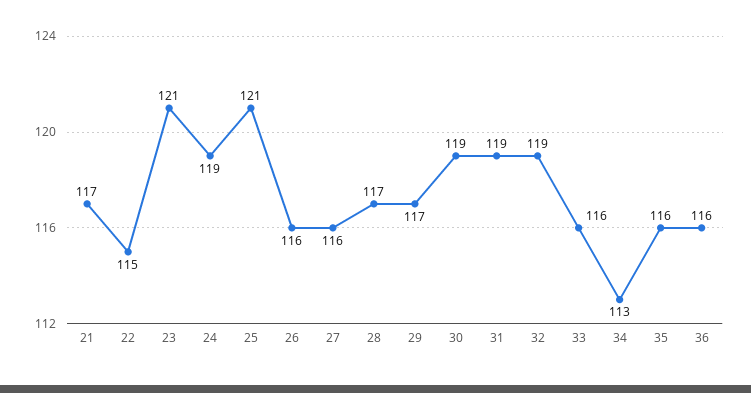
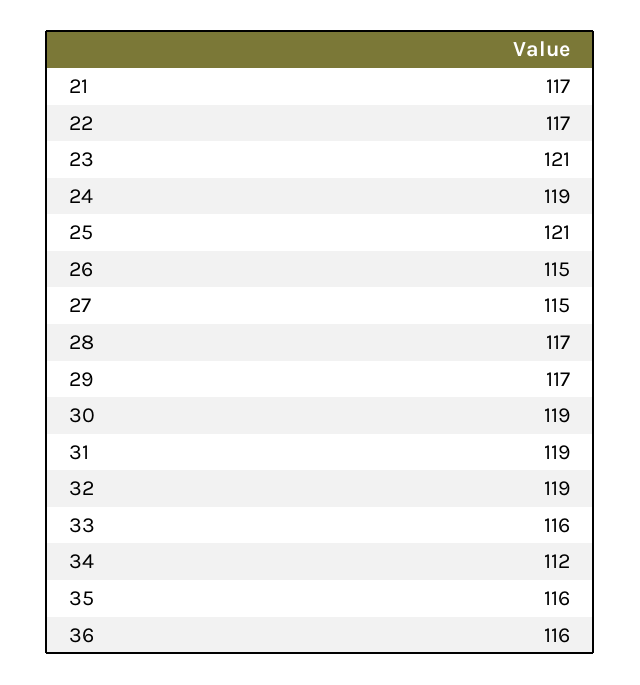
22: 115 -> 117
26: 116 -> 115
27: 116 -> 115
34: 113 -> 112

